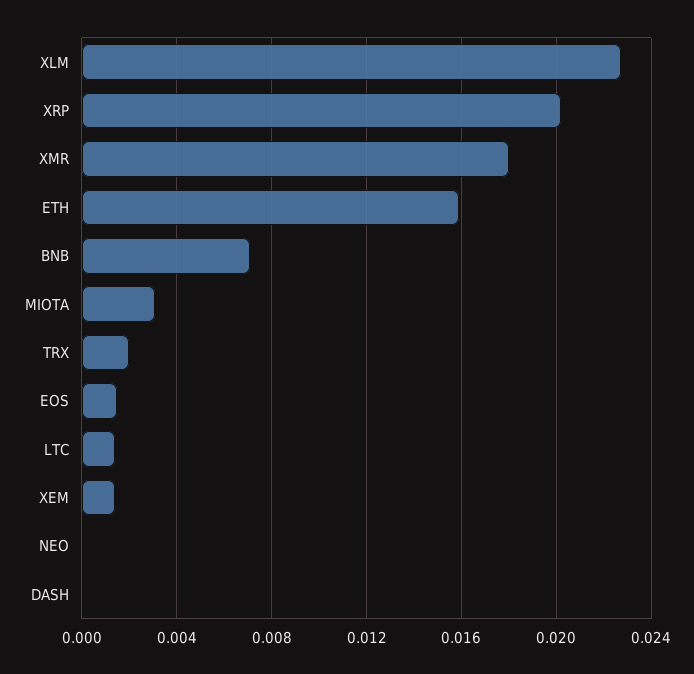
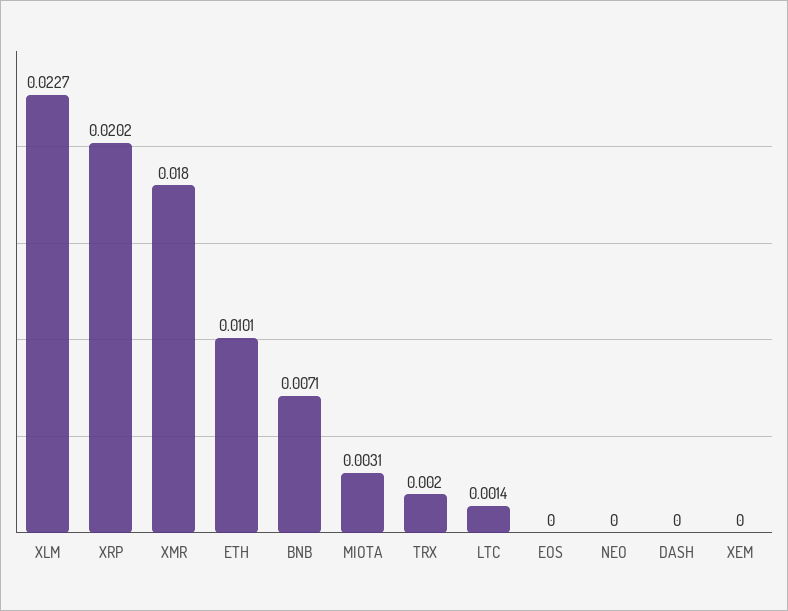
ETH: 0.016 -> 0.0101
EOS: 0.0015 -> 0
XEM: 0.0015 -> 0

